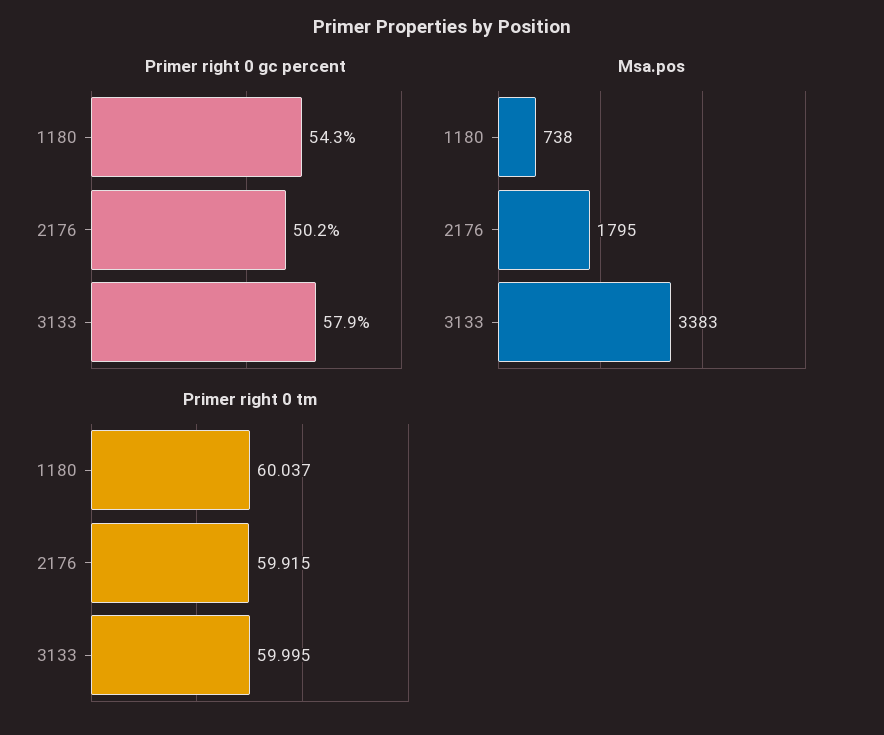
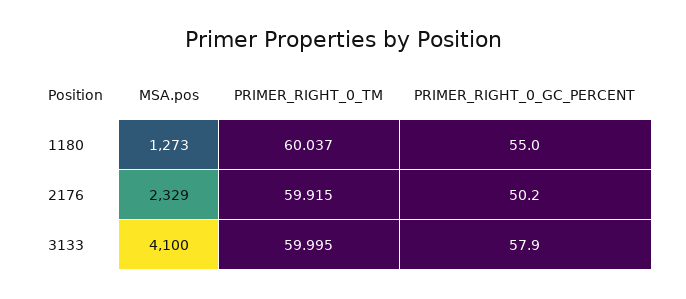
Primer right 0 gc percent, 1180: 54.3 -> 55
Msa.pos, 1180: 738 -> 1273
Msa.pos, 2176: 1795 -> 2329
Msa.pos, 3133: 3383 -> 4100

